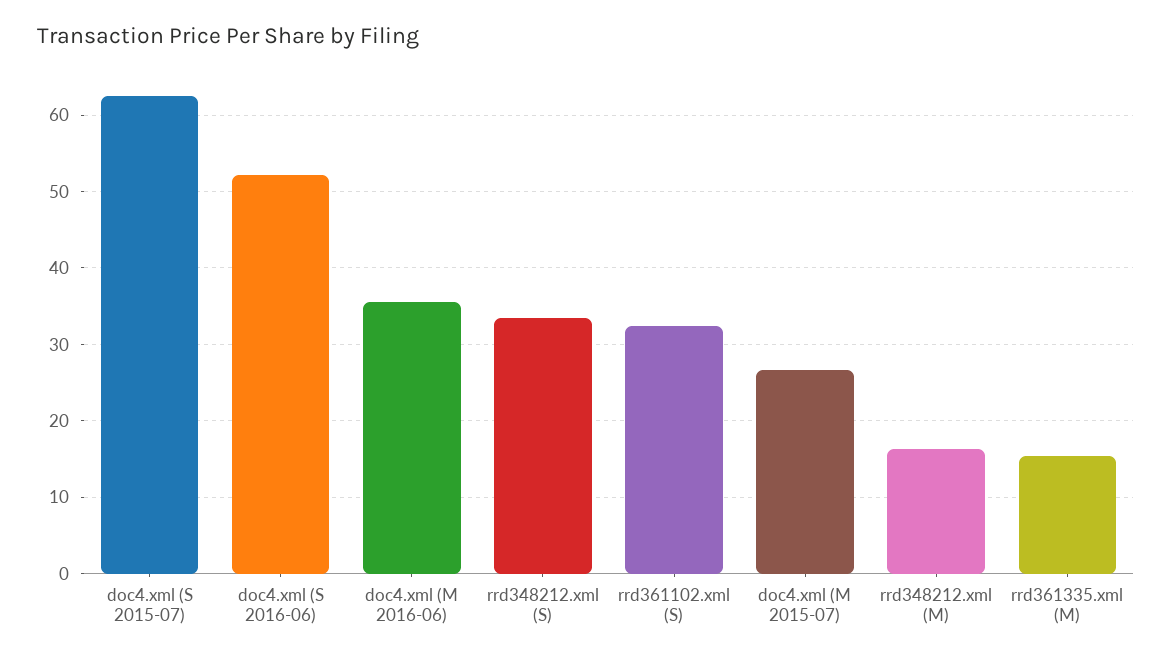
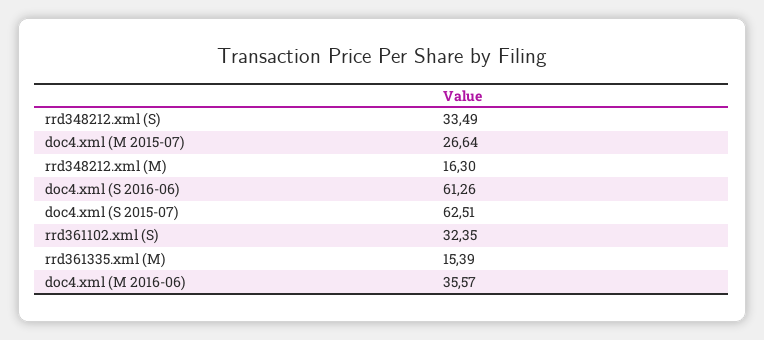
doc4.xml (S 2016-06): 52 -> 61.26

